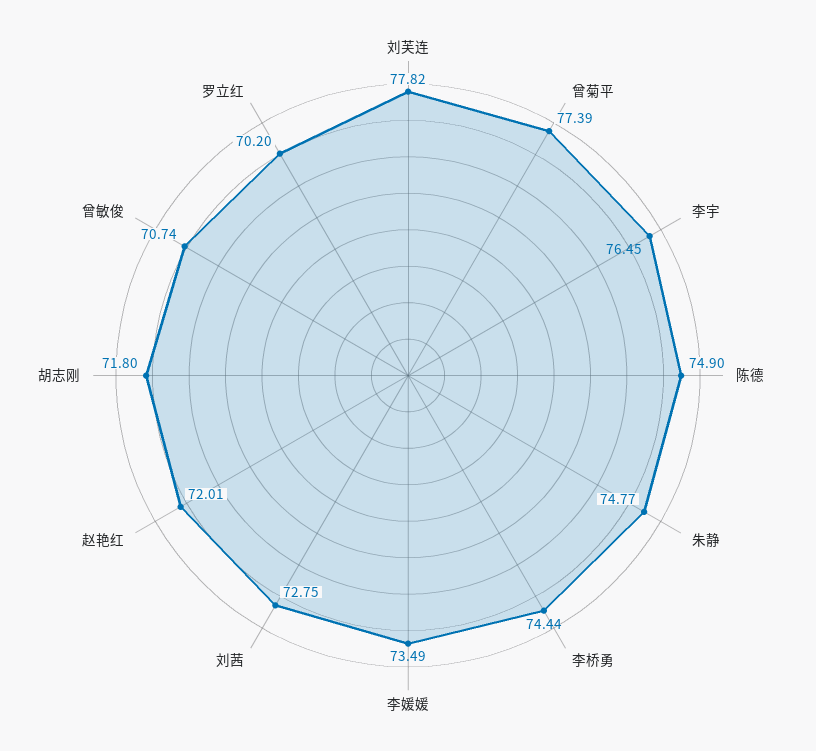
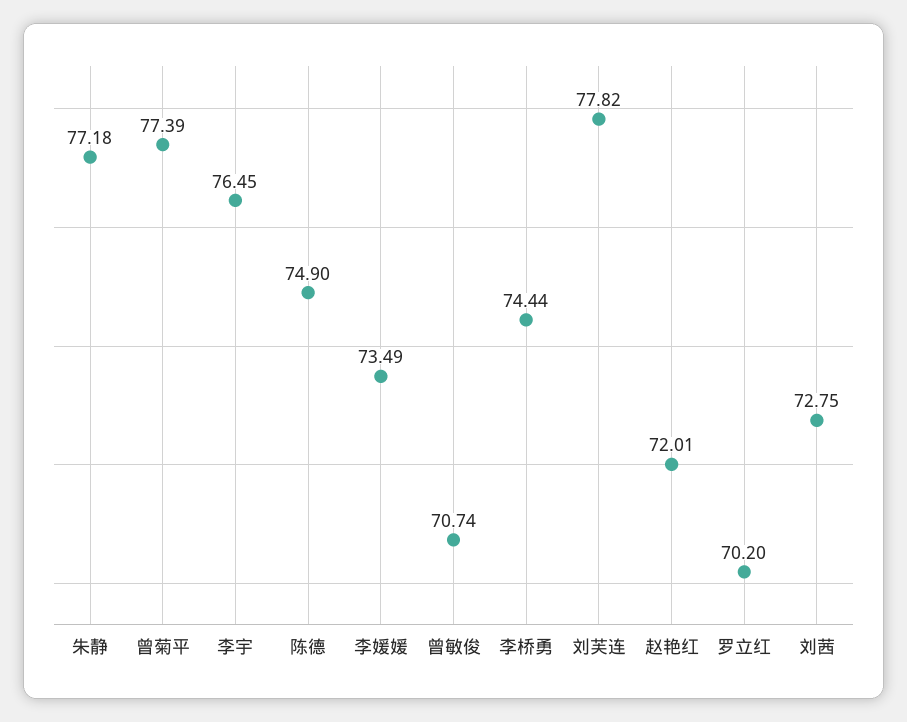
朱静: 74.77 -> 77.18
胡志刚: 71.8 -> none

